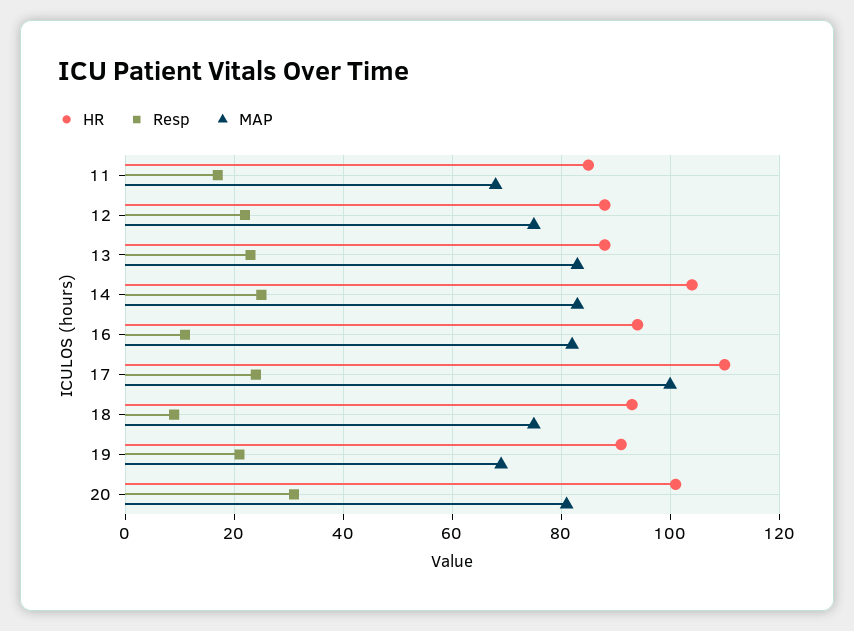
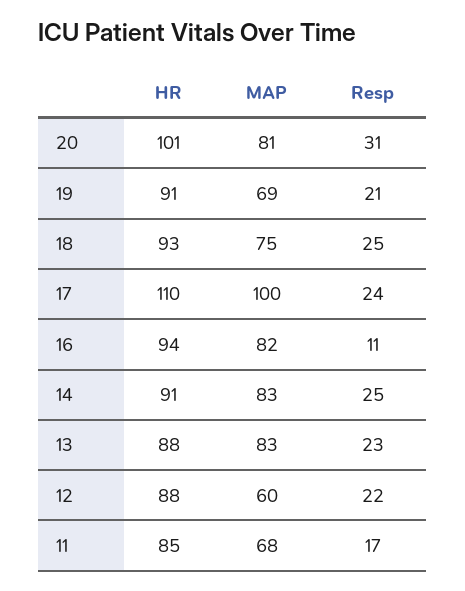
MAP, 12: 75 -> 60
HR, 14: 105 -> 91
Resp, 18: 10 -> 25

